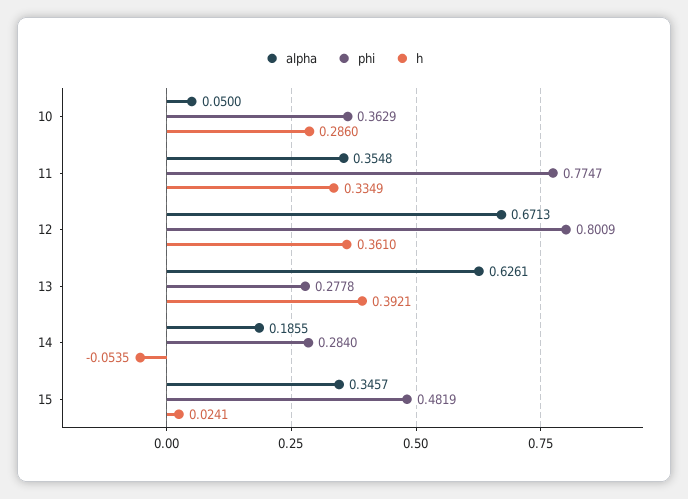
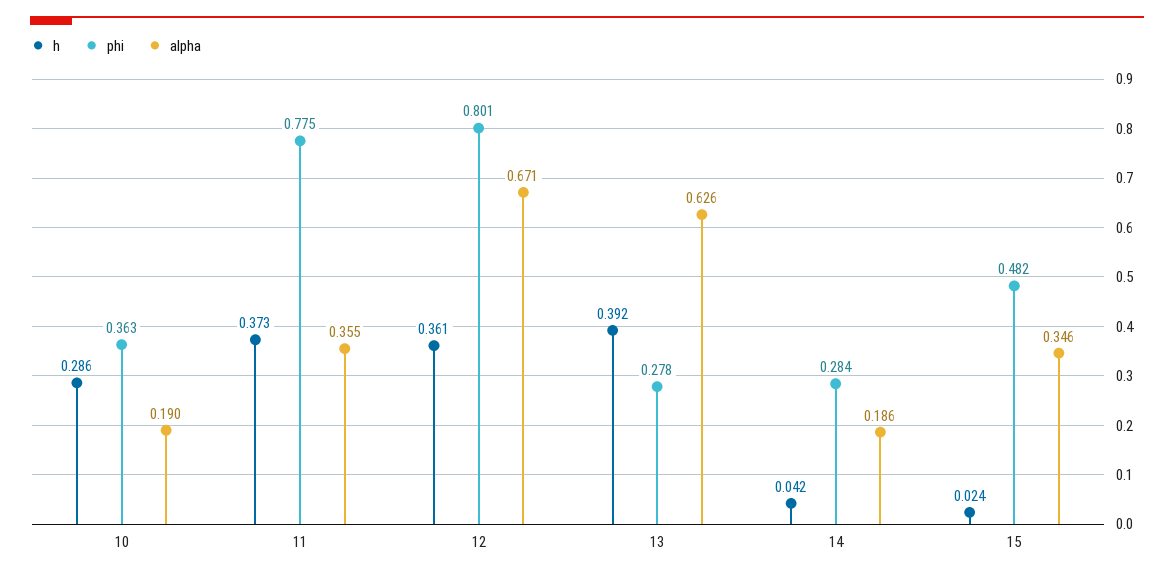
alpha, 10: 0.05 -> 0.19
h, 11: 0.3349 -> 0.373
h, 14: -0.0535 -> 0.042

